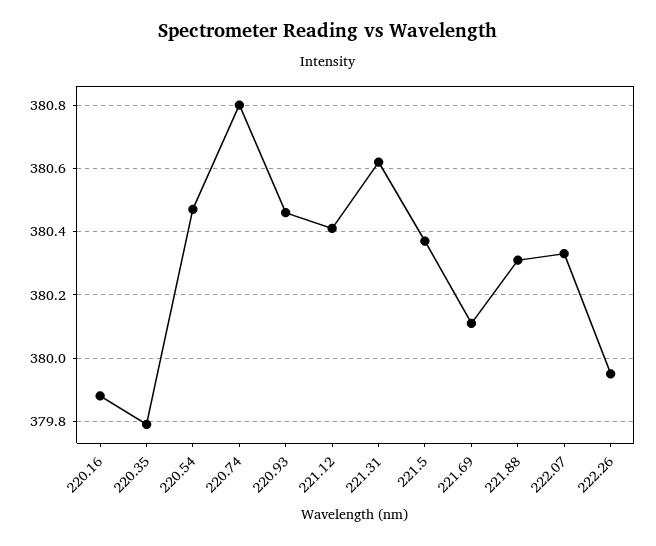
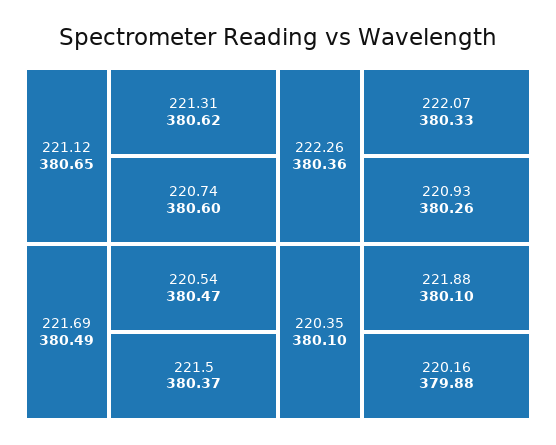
220.35: 379.8 -> 380.1
220.74: 380.8 -> 380.6
220.93: 380.45 -> 380.26
221.12: 380.4 -> 380.65
221.69: 380.1 -> 380.49
221.88: 380.3 -> 380.1
222.26: 379.95 -> 380.36

